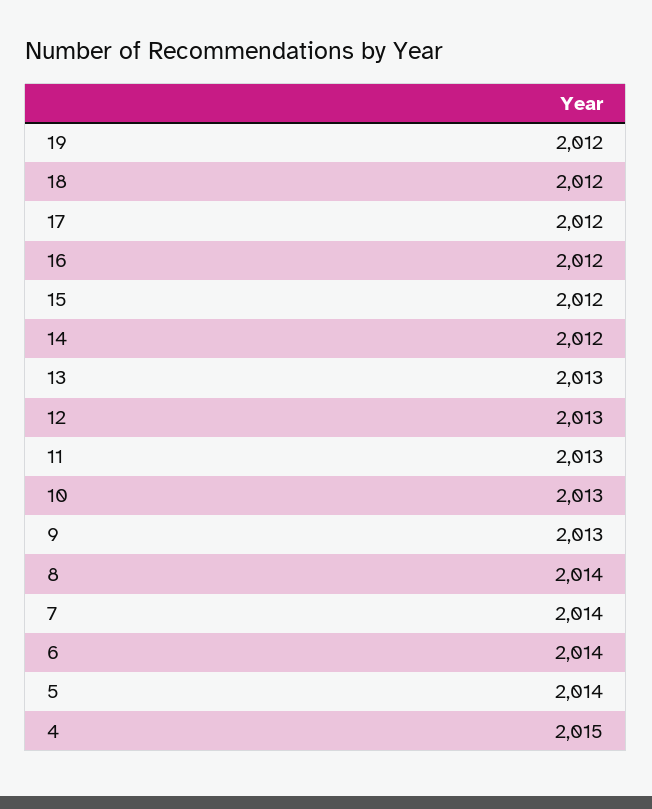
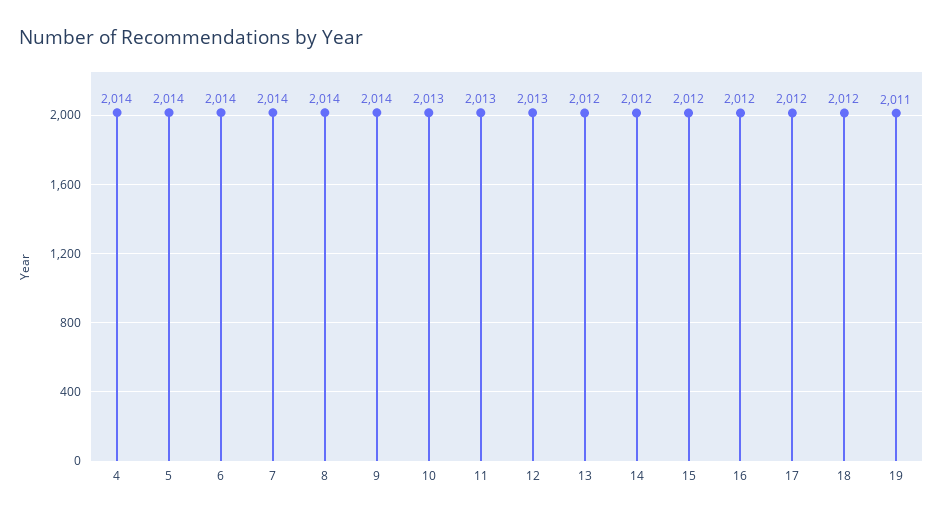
19: 2012 -> 2011
13: 2013 -> 2012
9: 2013 -> 2014
4: 2015 -> 2014

